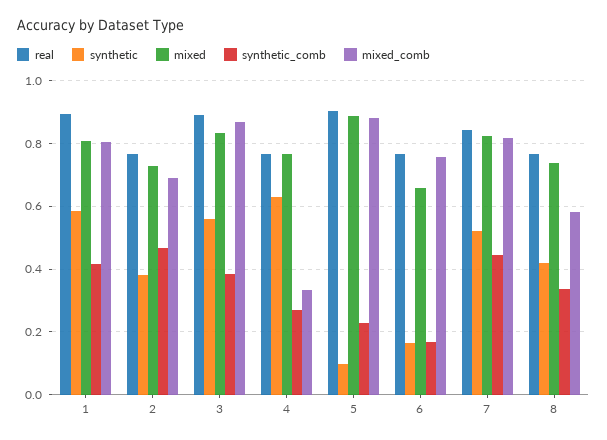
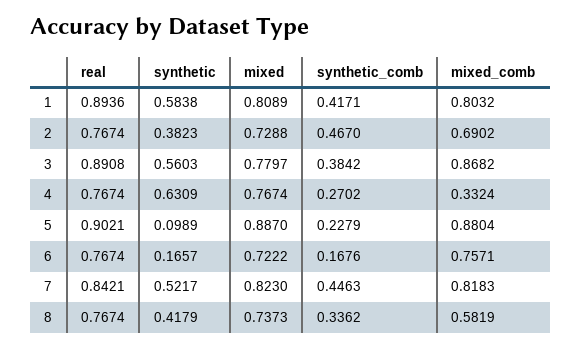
mixed, 3: 0.84 -> 0.7797
mixed, 6: 0.66 -> 0.7222

